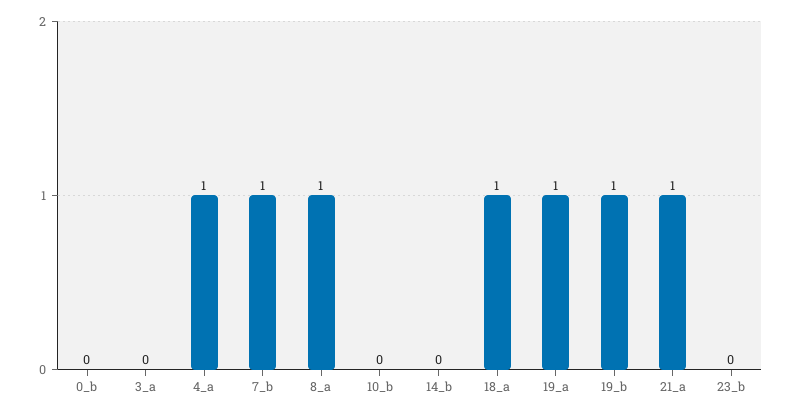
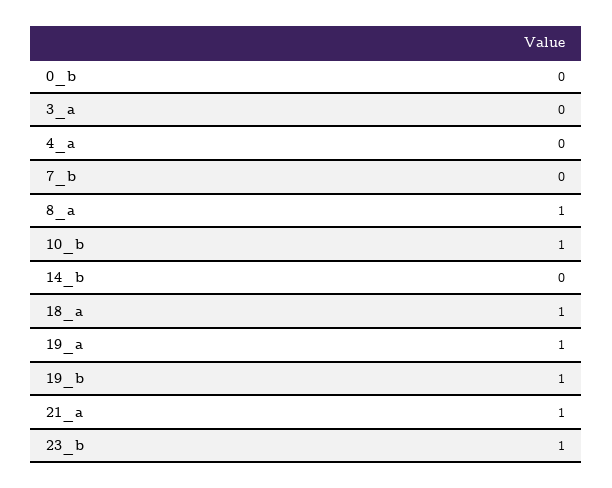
4_a: 1 -> 0
7_b: 1 -> 0
10_b: 0 -> 1
23_b: 0 -> 1

